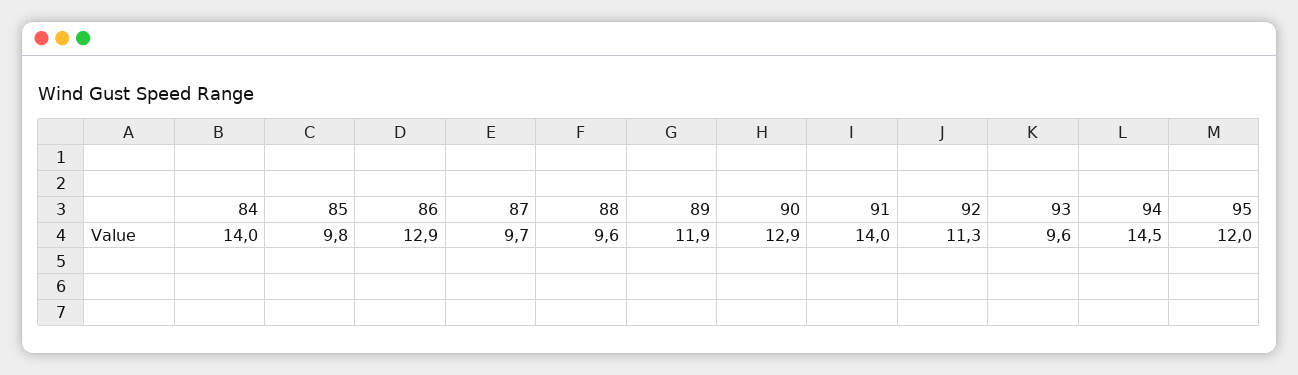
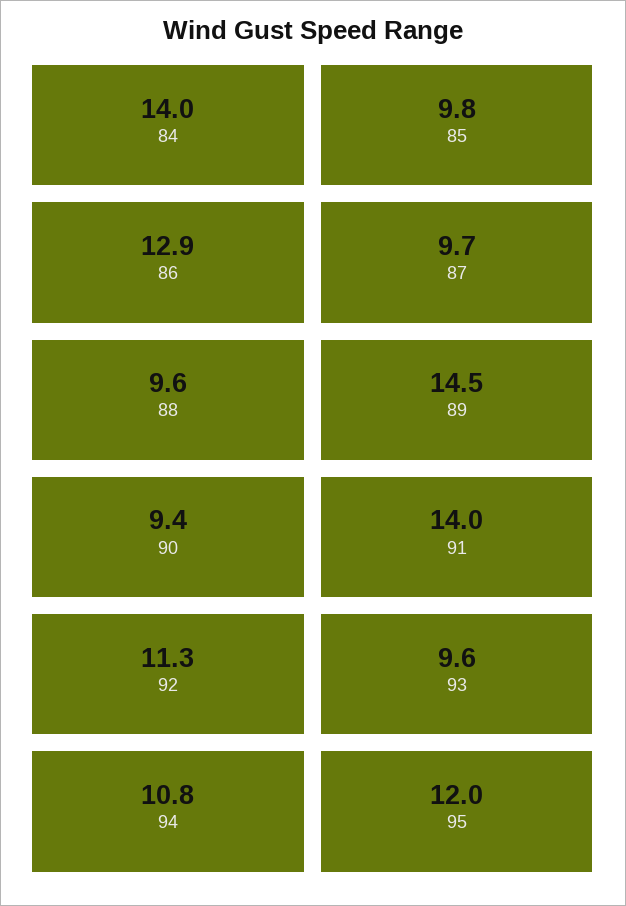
89: 11.9 -> 14.5
90: 12.9 -> 9.4
94: 14.5 -> 10.8

